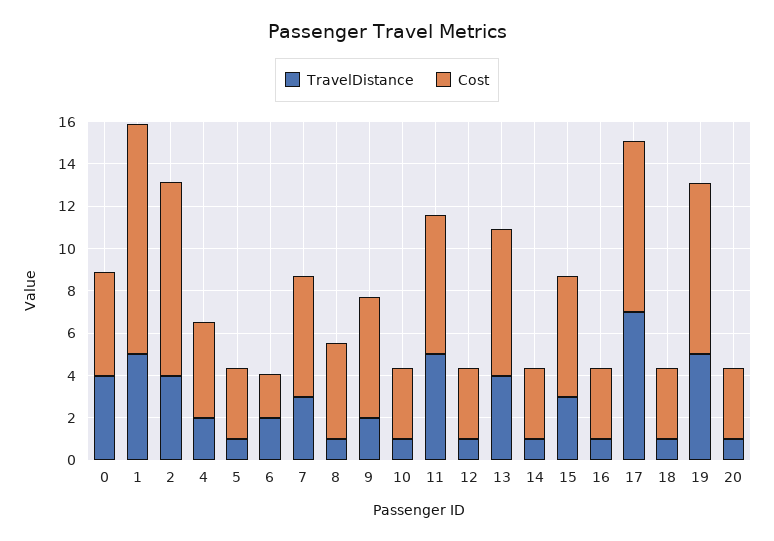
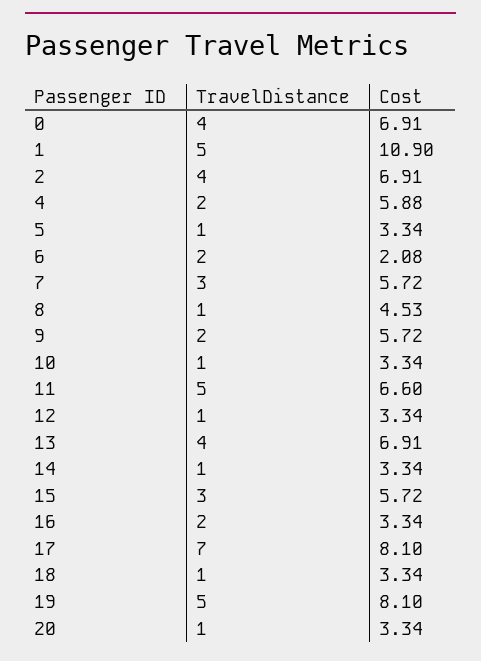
Cost, 0: 5 -> 6.91
Cost, 2: 9 -> 6.91
Cost, 4: 4.5 -> 5.88
TravelDistance, 16: 1 -> 2

